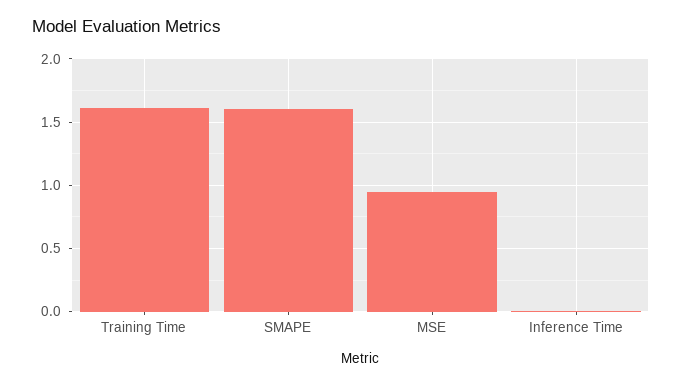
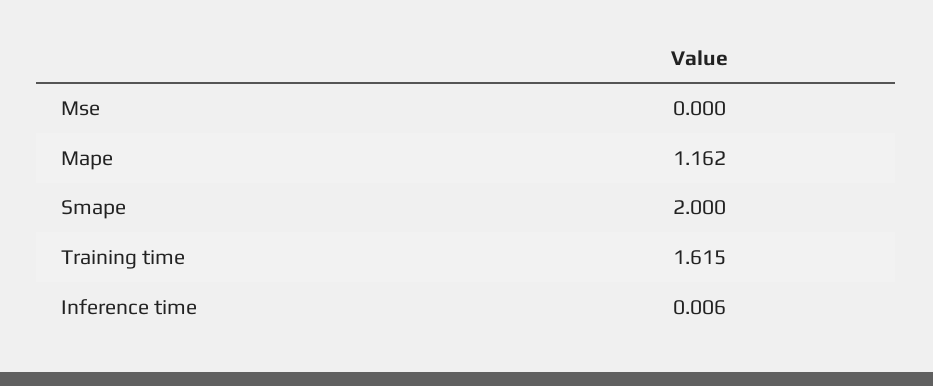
SMAPE: 1.6 -> 2
MSE: 0.95 -> 0
Mape: none -> 1.162

